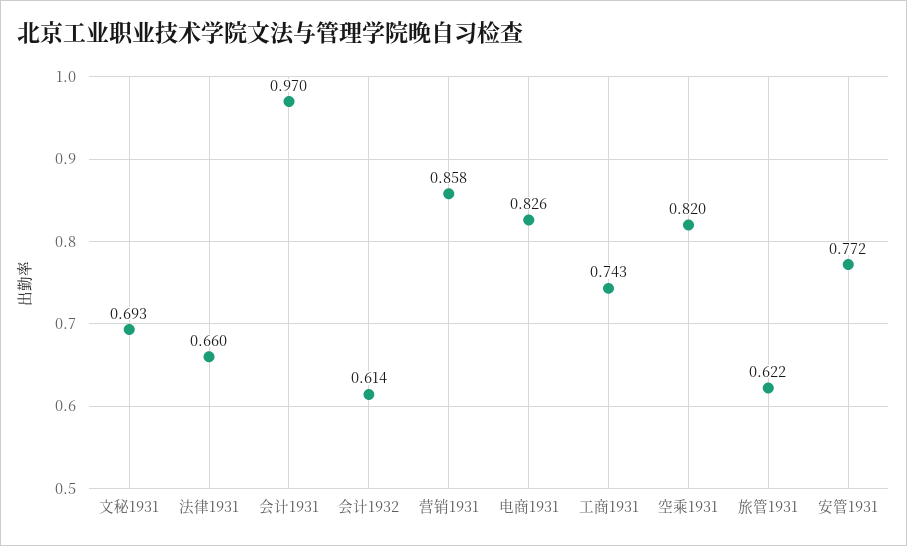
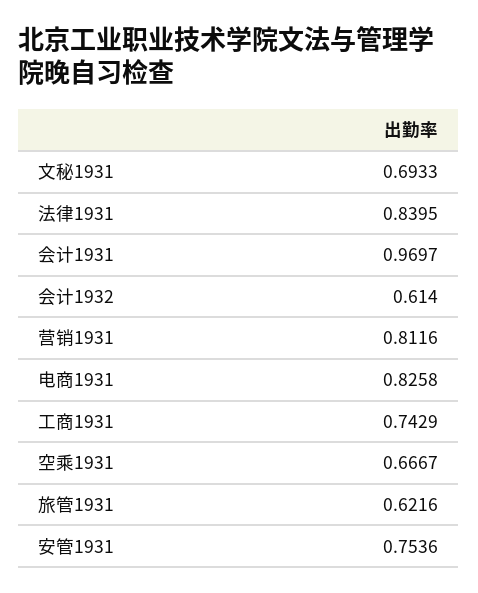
法律1931: 0.66 -> 0.8395
营销1931: 0.858 -> 0.8116
空乘1931: 0.82 -> 0.6667
安管1931: 0.772 -> 0.7536

